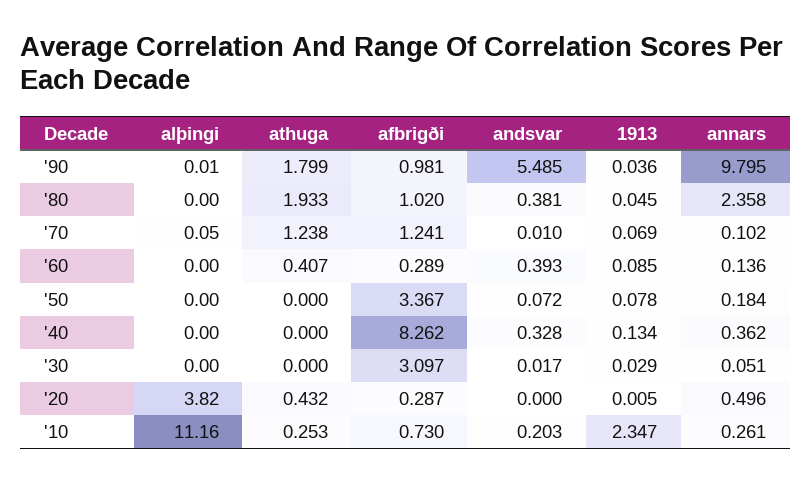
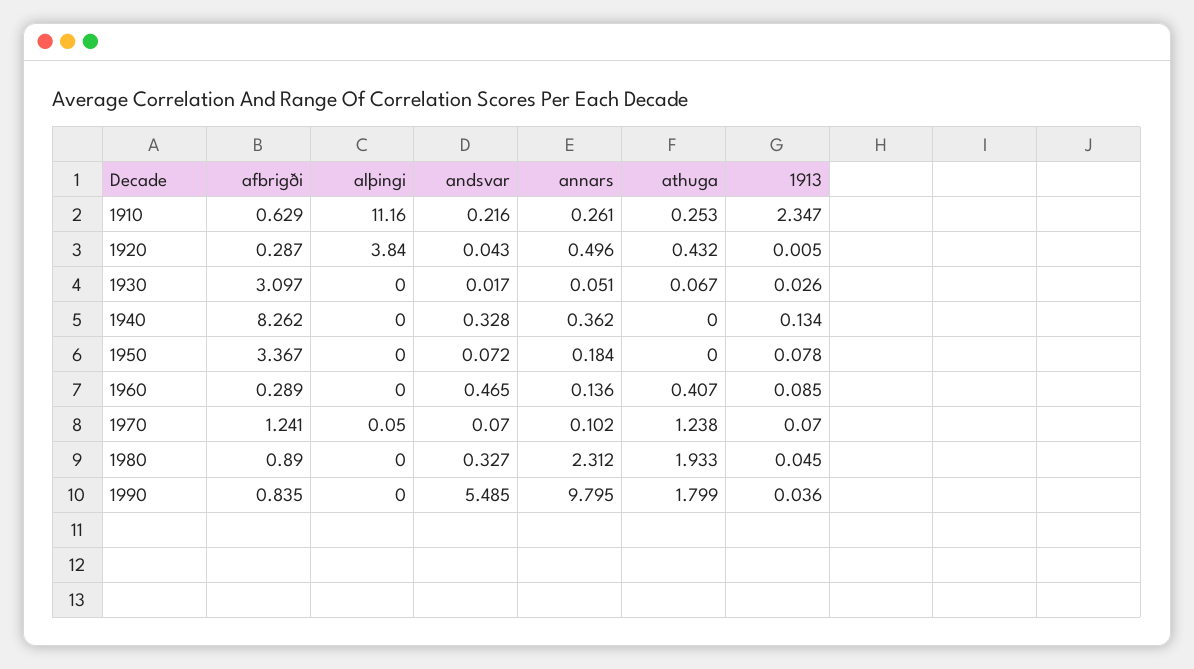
alþingi, '90: 0.01 -> 0
afbrigði, '90: 0.981 -> 0.835
afbrigði, '80: 1.02 -> 0.89
andsvar, '80: 0.381 -> 0.327
annars, '80: 2.358 -> 2.312
andsvar, '70: 0.01 -> 0.07
1913, '70: 0.069 -> 0.07
andsvar, '60: 0.393 -> 0.465
athuga, '30: 0 -> 0.067
1913, '30: 0.029 -> 0.026
alþingi, '20: 3.82 -> 3.84
andsvar, '20: 0 -> 0.043
afbrigði, '10: 0.73 -> 0.629
andsvar, '10: 0.203 -> 0.216

